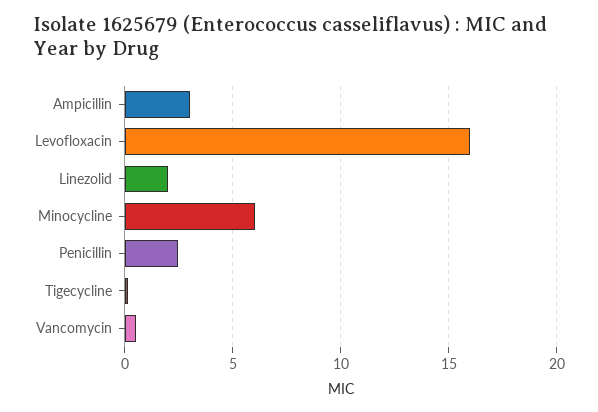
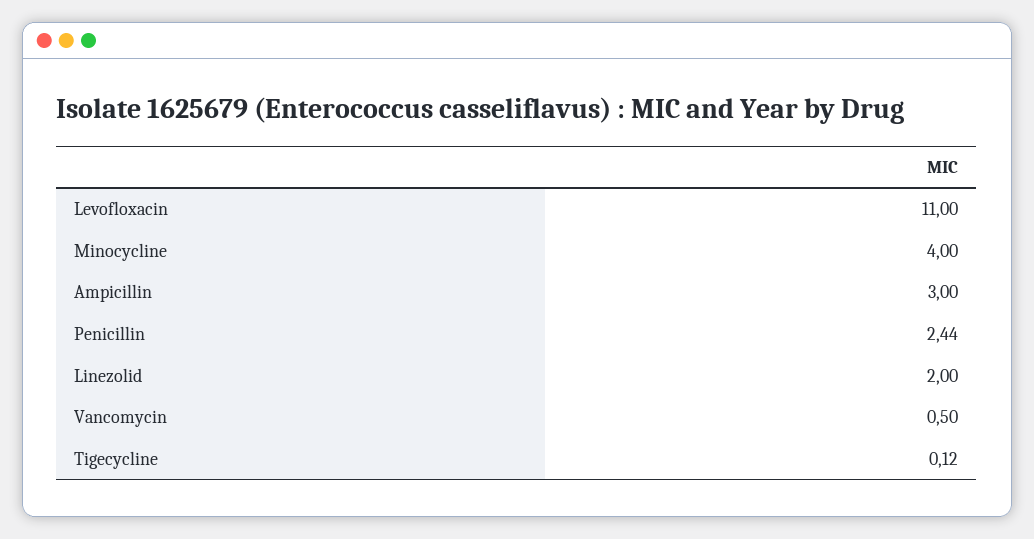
Levofloxacin: 16 -> 11
Minocycline: 6 -> 4

